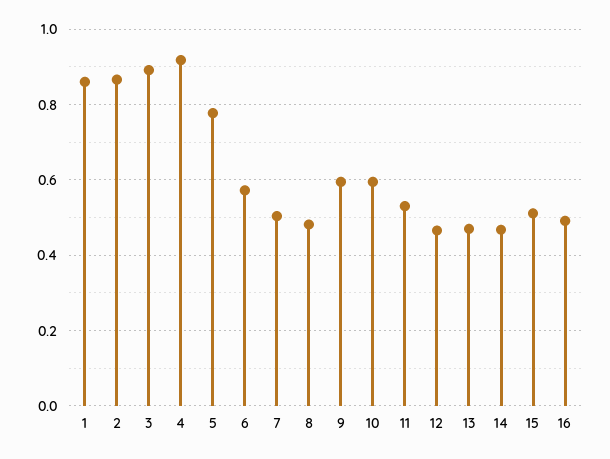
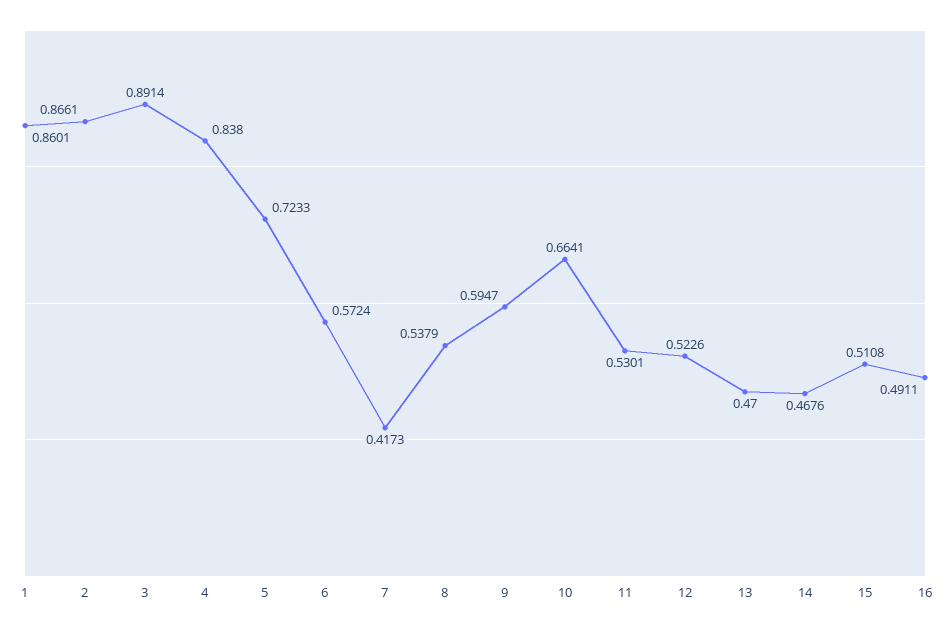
4: 0.92 -> 0.838
5: 0.78 -> 0.7233
7: 0.5 -> 0.4173
8: 0.48 -> 0.5379
10: 0.6 -> 0.6641
12: 0.46 -> 0.5226

